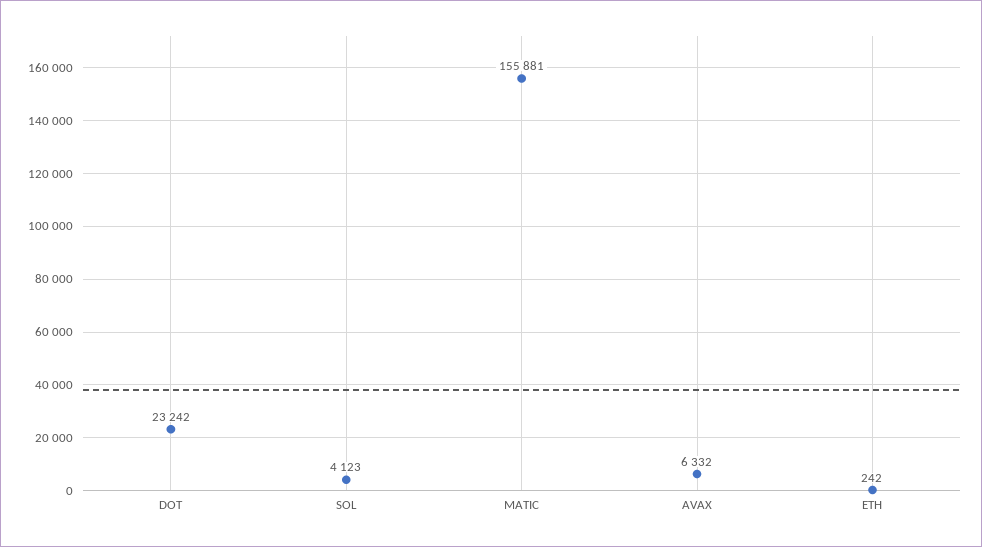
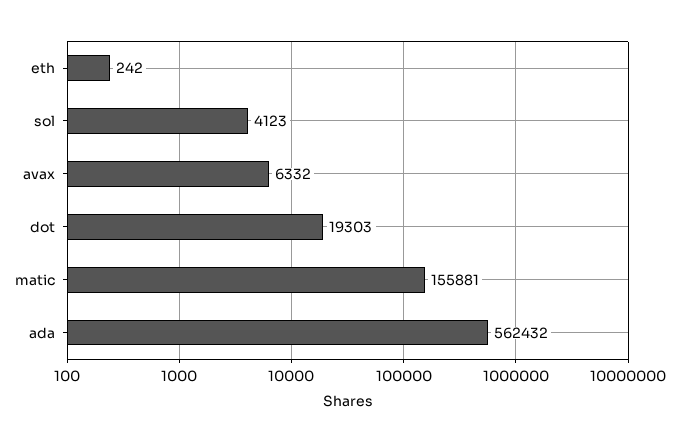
DOT: 23242 -> 19303
ada: none -> 562432

